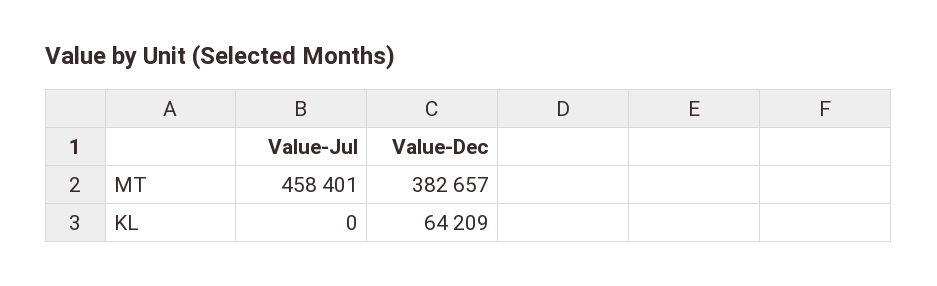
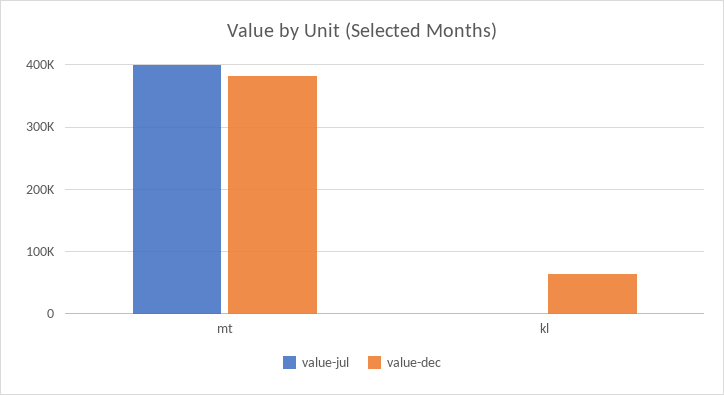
Value-Jul, MT: 458401 -> 400000

